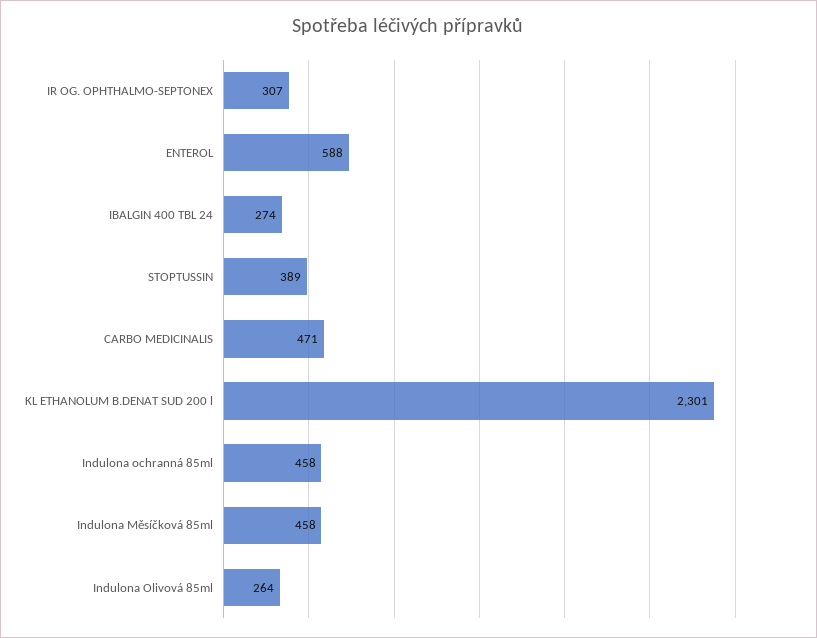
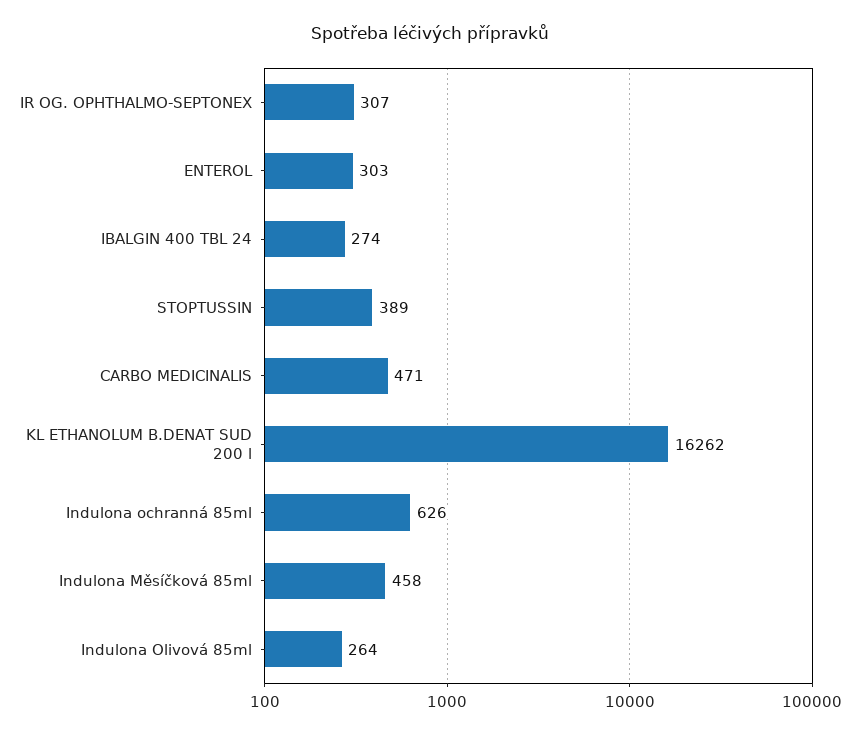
ENTEROL: 588 -> 303
KL ETHANOLUM B.DENAT SUD 200 l: 2301 -> 16262
Indulona ochranná 85ml: 458 -> 626

